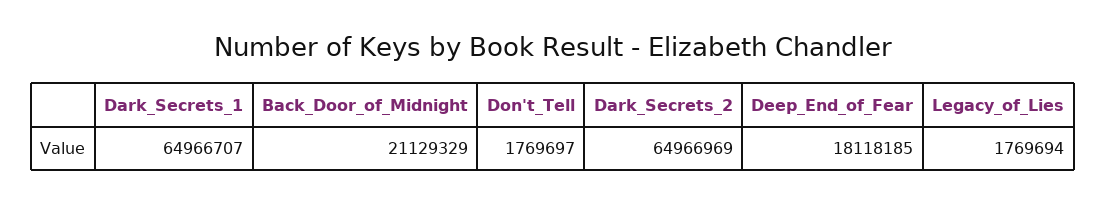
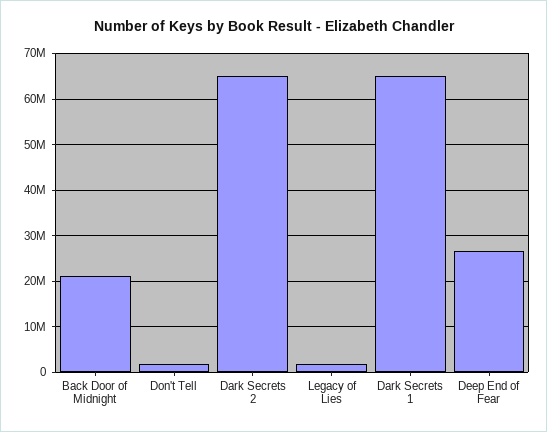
Deep_End_of_Fear: 18118185 -> 26000000

